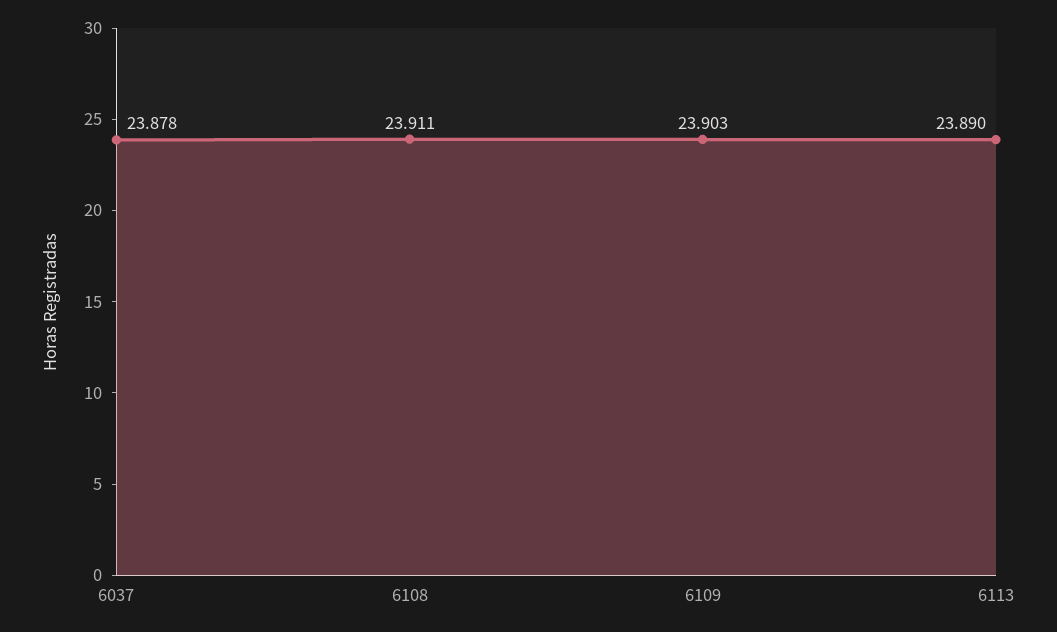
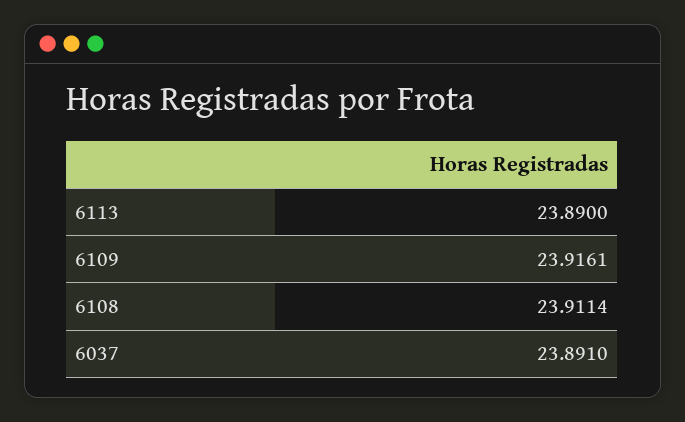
6037: 23.878 -> 23.891
6109: 23.903 -> 23.9161

